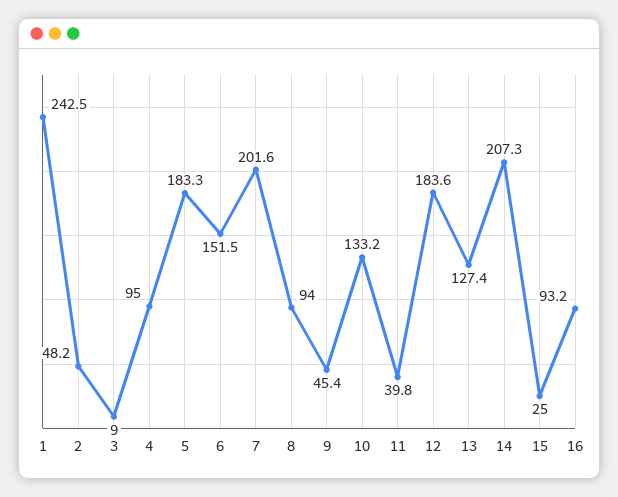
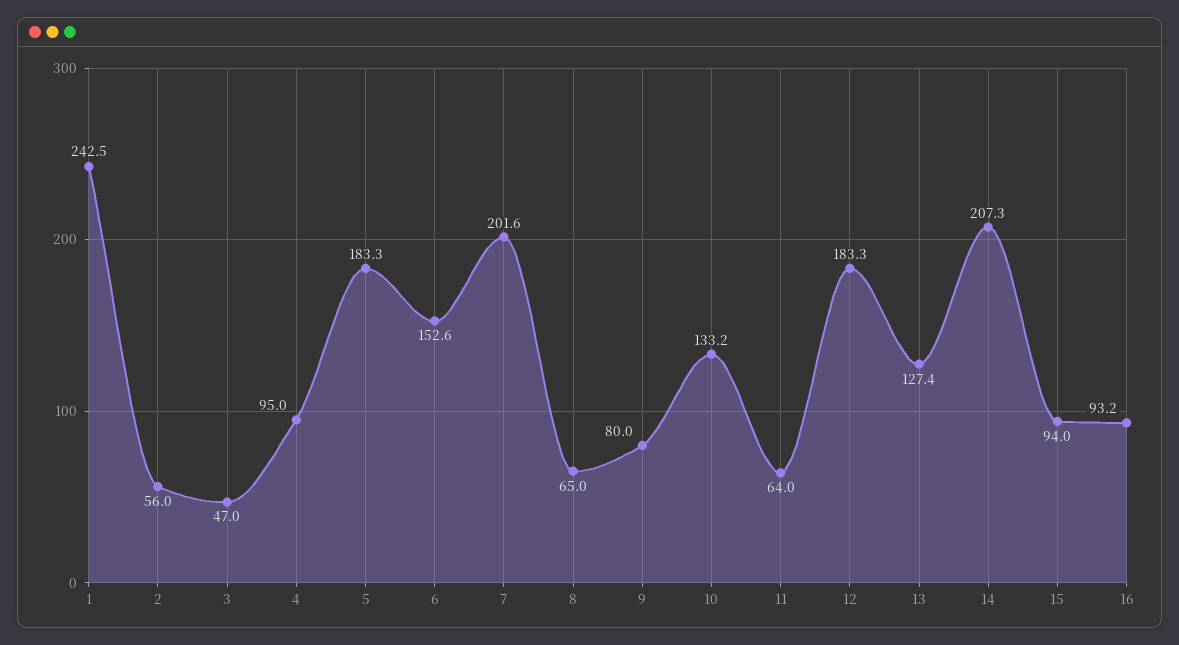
2: 48.2 -> 56
3: 9 -> 47
6: 151.5 -> 152.6
8: 94 -> 65
9: 45.4 -> 80
11: 39.8 -> 64
12: 183.6 -> 183.3
15: 25 -> 94

